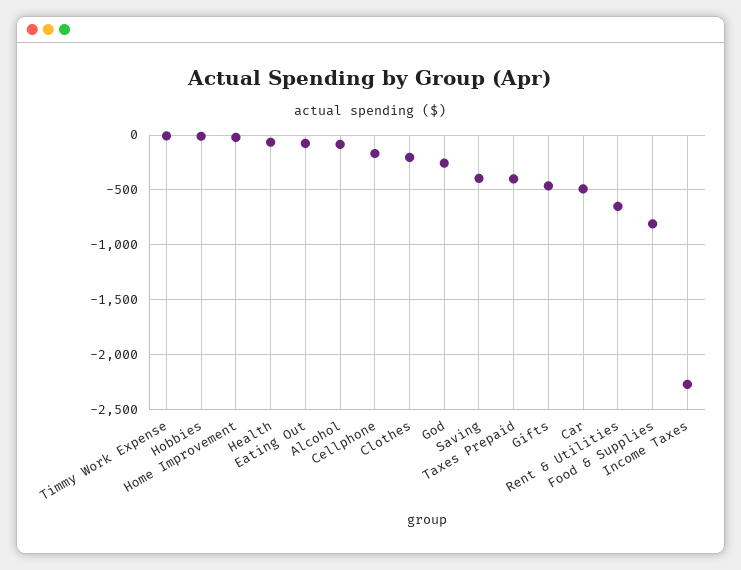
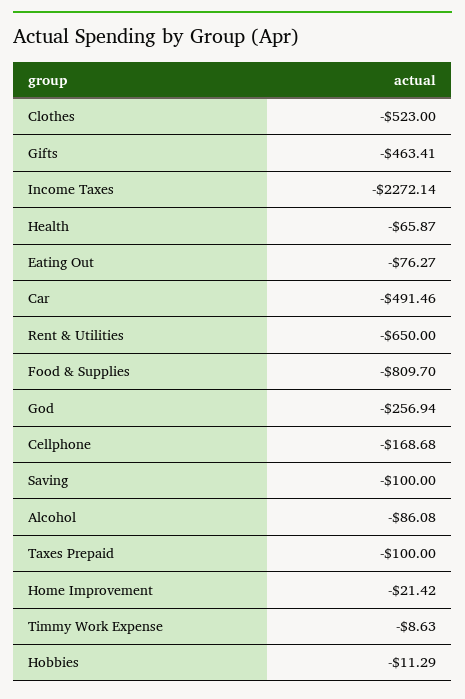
Clothes: -200 -> -523
Saving: -400 -> -100
Taxes Prepaid: -400 -> -100

